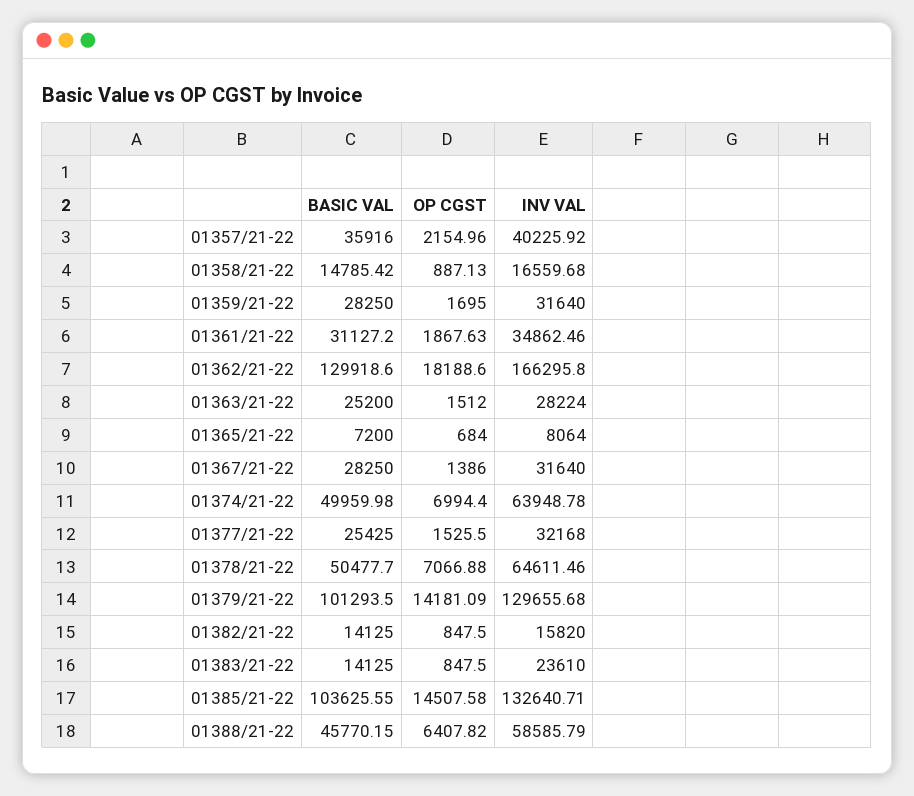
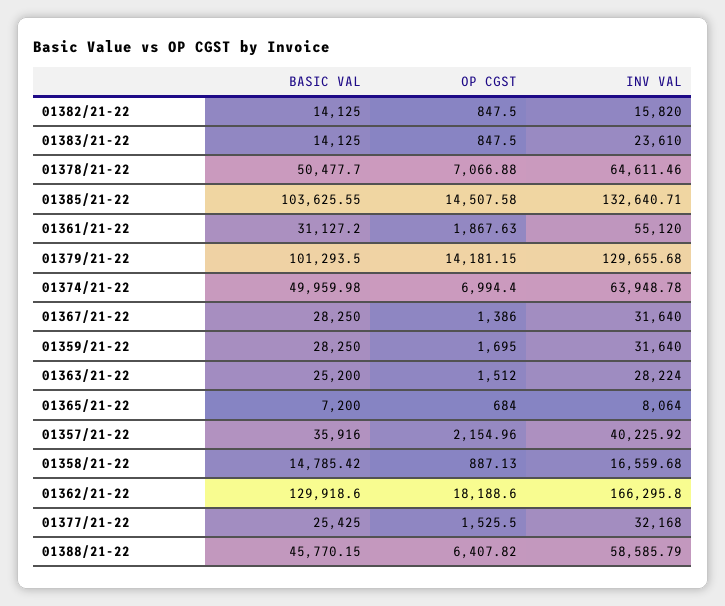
INV VAL, 01361/21-22: 34862.46 -> 55120
OP CGST, 01379/21-22: 14181.09 -> 14181.15

